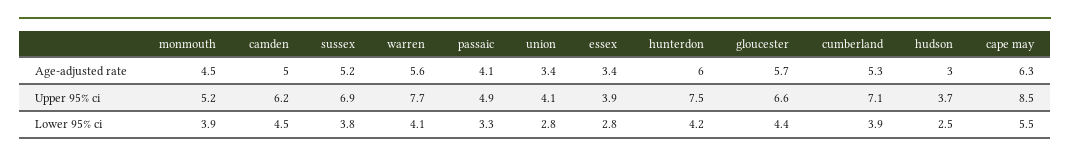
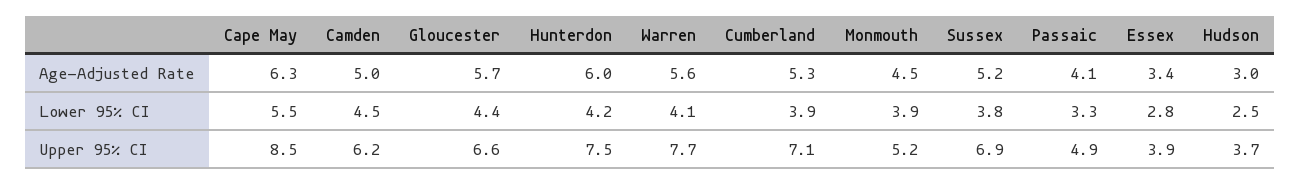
union, Age-adjusted rate: 3.4 -> none
union, Upper 95% ci: 4.1 -> none
union, Lower 95% ci: 2.8 -> none

